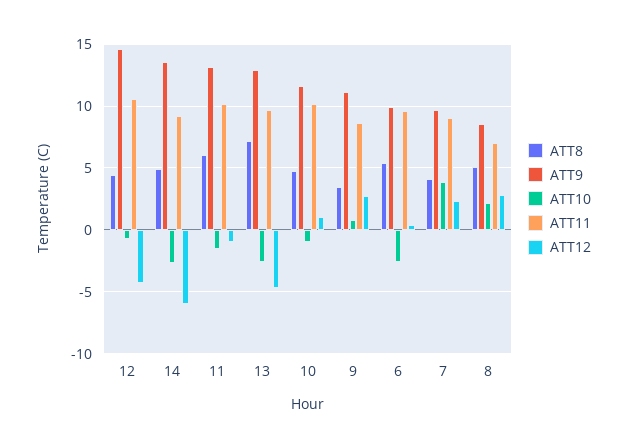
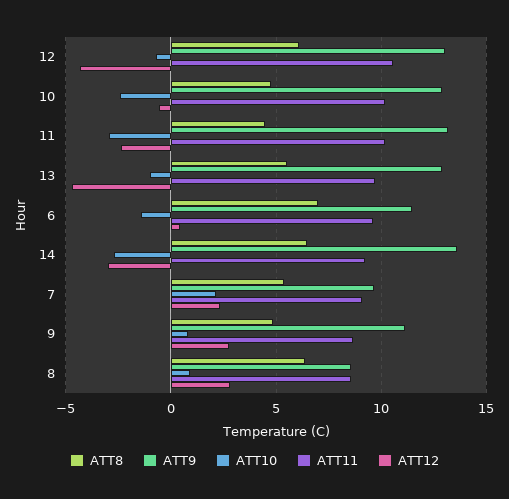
ATT8, 12: 4.5 -> 6
ATT9, 12: 14.5 -> 13
ATT8, 14: 5 -> 6.5
ATT12, 14: -6 -> -3
ATT8, 11: 6 -> 4.5
ATT10, 11: -1.5 -> -3
ATT12, 11: -1 -> -2.5
ATT8, 13: 7 -> 5.5
ATT10, 13: -2.5 -> -1
ATT9, 10: 11.5 -> 13
ATT10, 10: -1 -> -2.5
ATT12, 10: 1 -> -0.5
ATT8, 9: 3.5 -> 5
ATT8, 6: 5.5 -> 7
ATT9, 6: 10 -> 11.5
ATT10, 6: -2.5 -> -1.5
ATT8, 7: 4 -> 5.5
ATT10, 7: 4 -> 2
ATT8, 8: 5 -> 6.5
ATT10, 8: 2 -> 1
ATT11, 8: 7 -> 8.5

